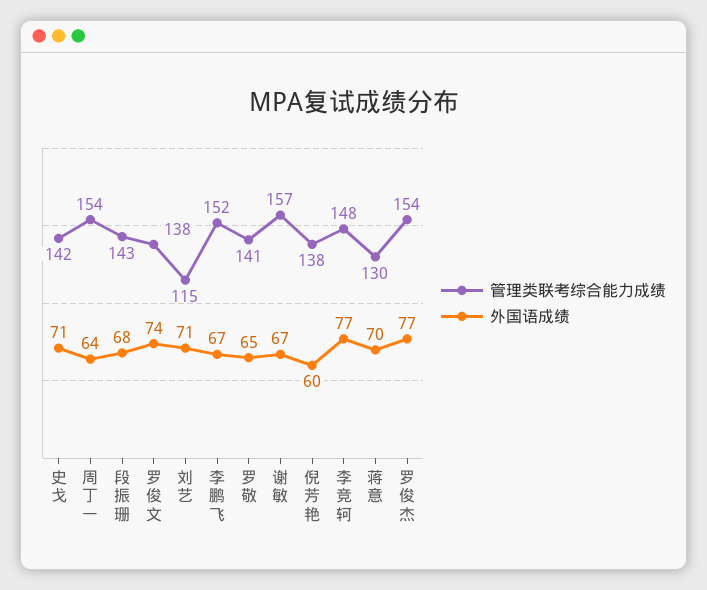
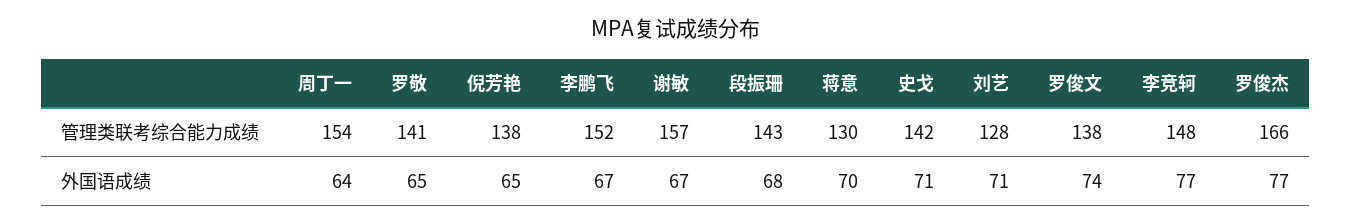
管理类联考综合能力成绩, 刘艺: 115 -> 128
外国语成绩, 倪芳艳: 60 -> 65
管理类联考综合能力成绩, 罗俊杰: 154 -> 166

